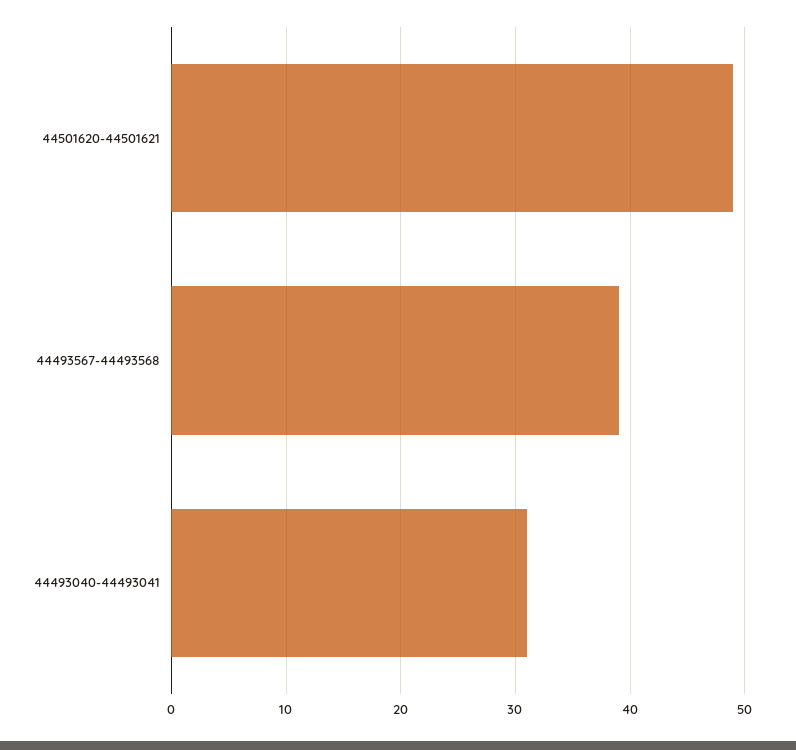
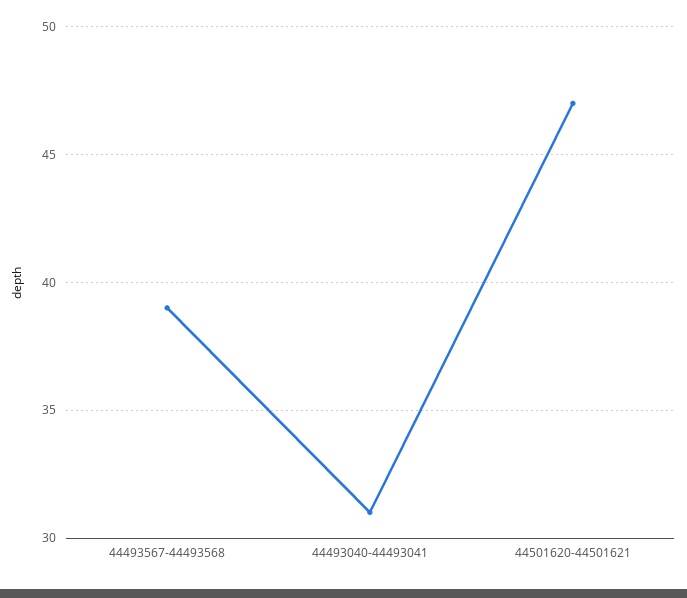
44501620-44501621: 49 -> 47

